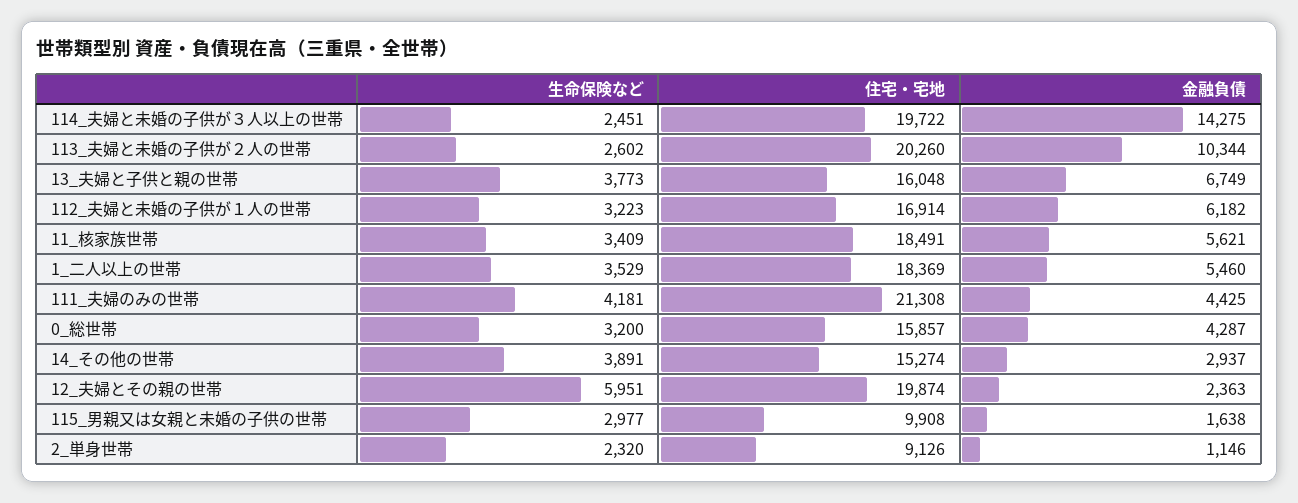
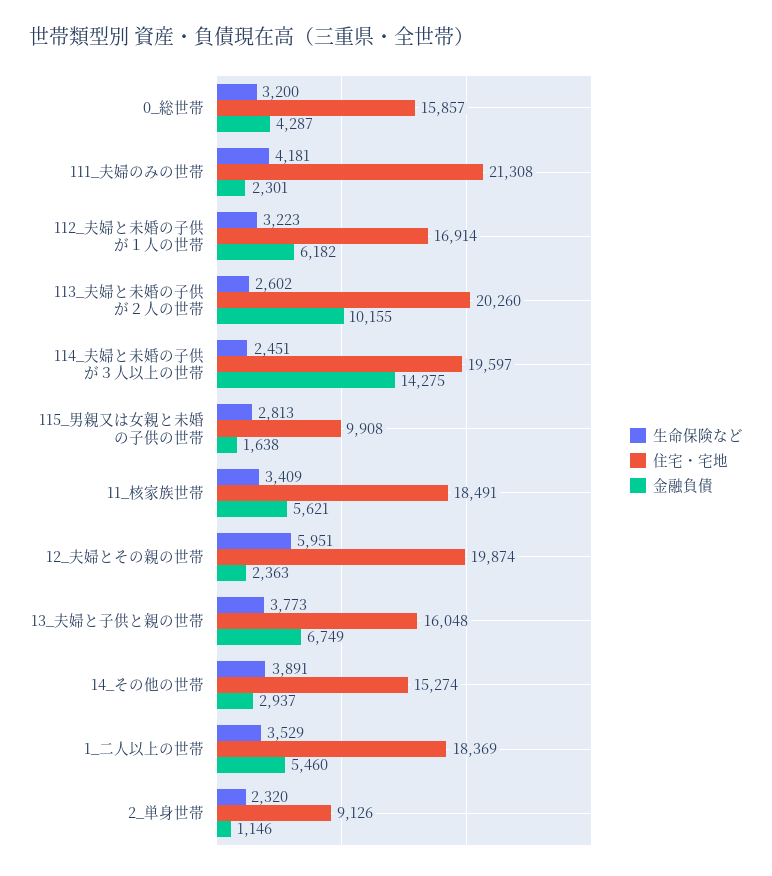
住宅・宅地, 114_夫婦と未婚の子供が３人以上の世帯: 19722 -> 19597
金融負債, 113_夫婦と未婚の子供が２人の世帯: 10344 -> 10155
金融負債, 111_夫婦のみの世帯: 4425 -> 2301
生命保険など, 115_男親又は女親と未婚の子供の世帯: 2977 -> 2813

